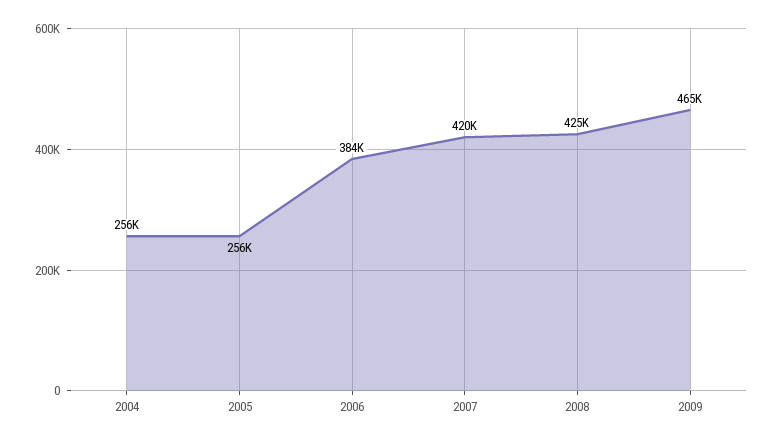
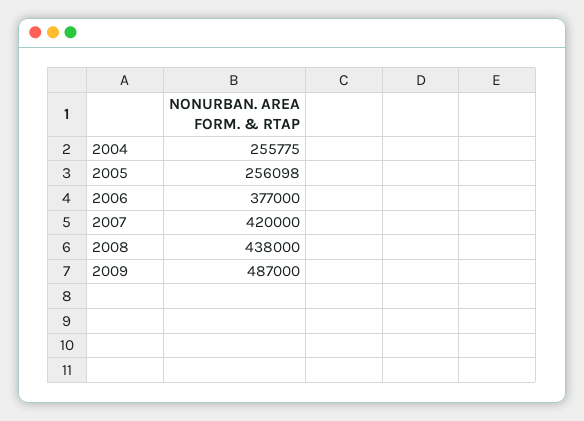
2006: 384000 -> 377000
2008: 425000 -> 438000
2009: 465000 -> 487000

